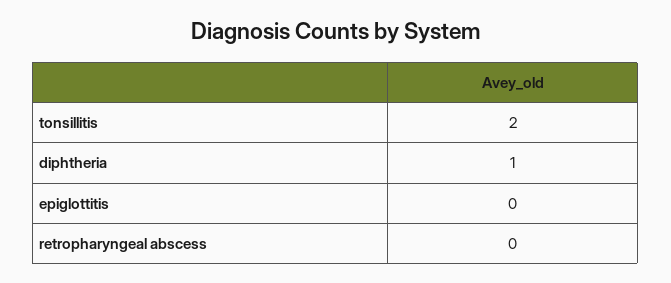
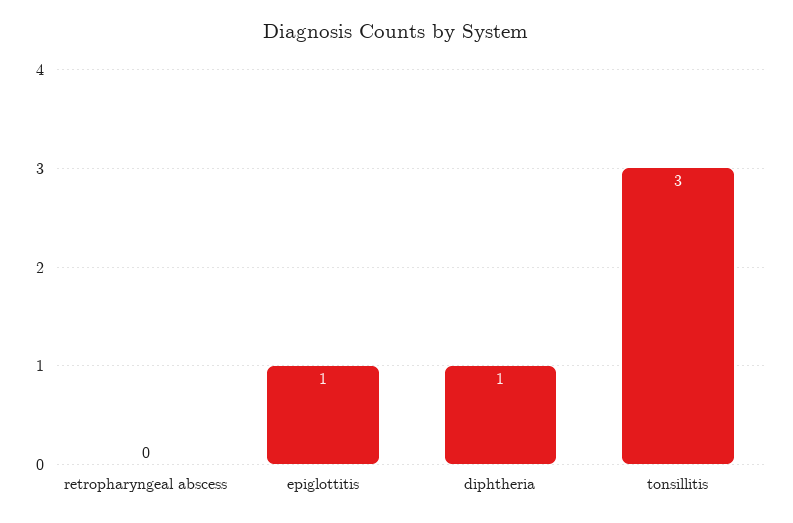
tonsillitis: 2 -> 3
epiglottitis: 0 -> 1

